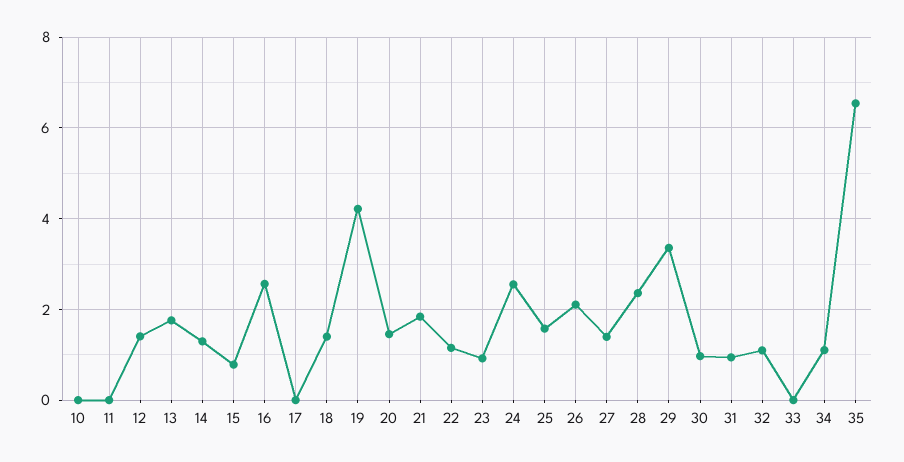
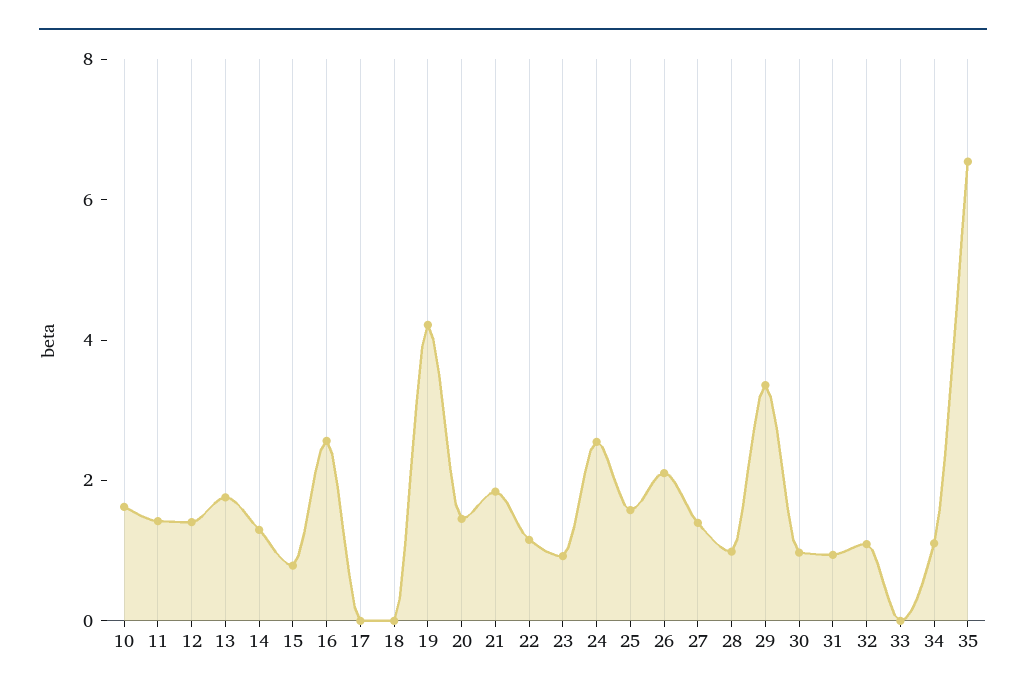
10: 0 -> 1.5
11: 0 -> 1.5
18: 1.4 -> 0
28: 2.4 -> 1

